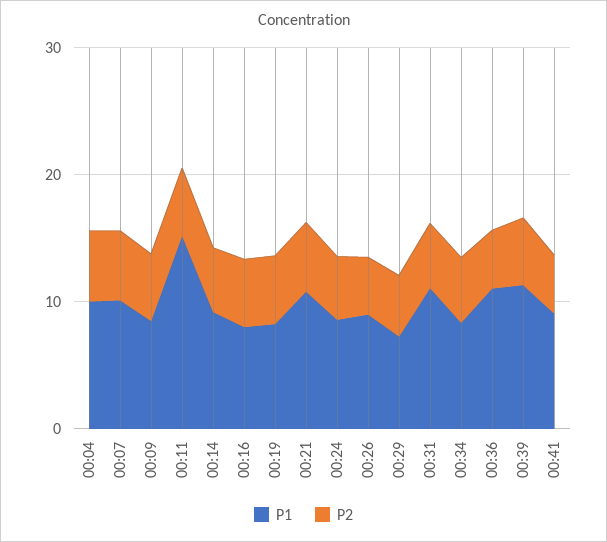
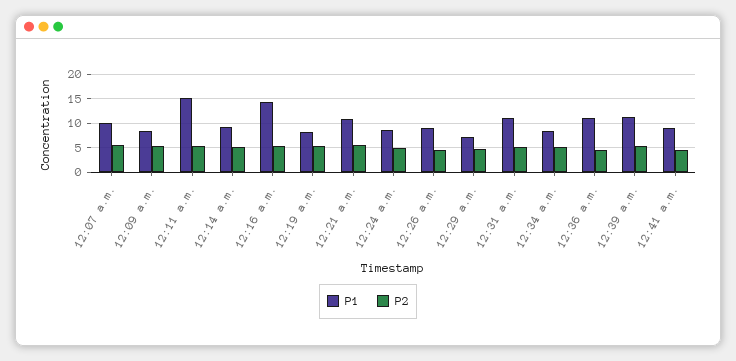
P1, 00:04: 10 -> none
P2, 00:04: 6 -> none
P1, 00:16: 8 -> 15

